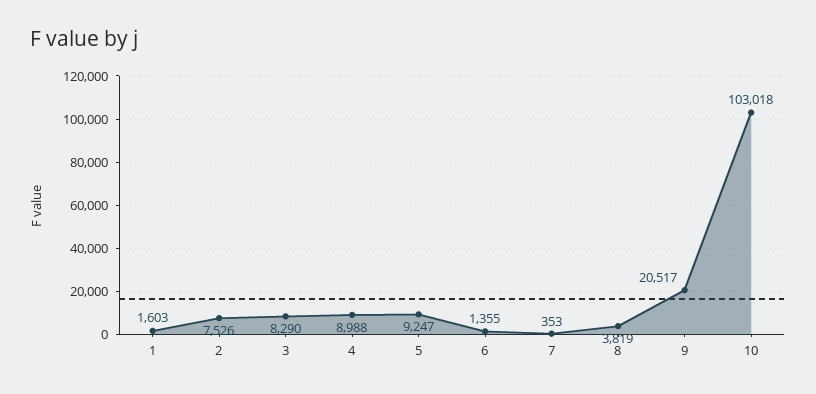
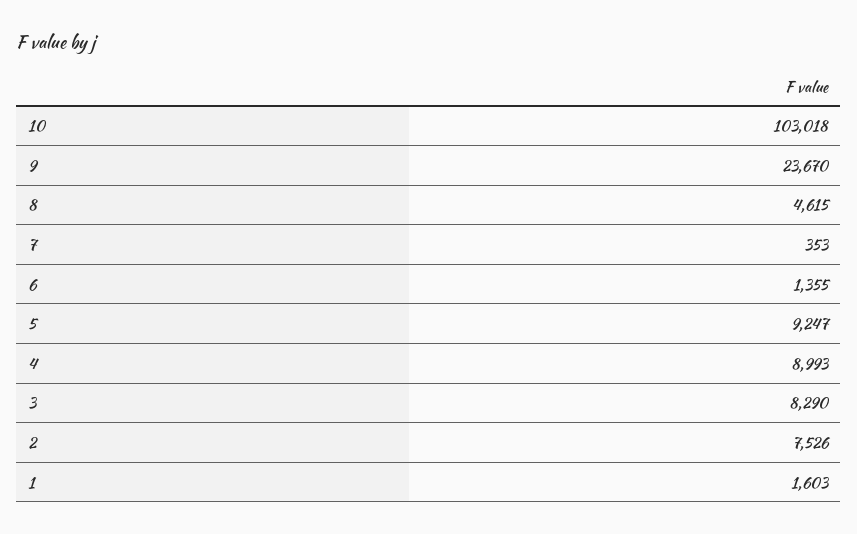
4: 8988 -> 8993
8: 3819 -> 4615
9: 20517 -> 23670

